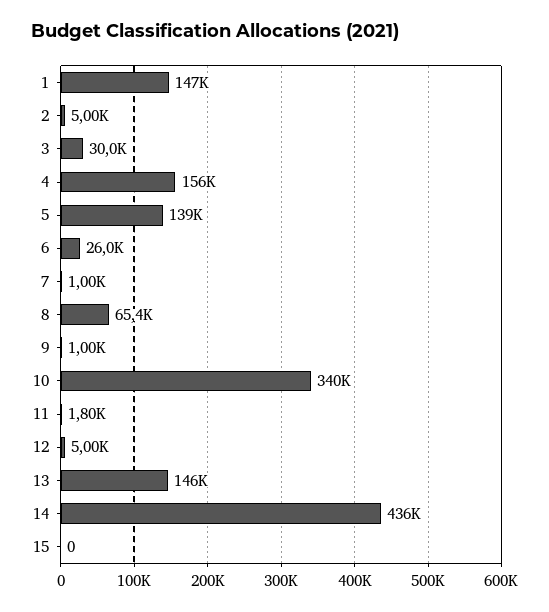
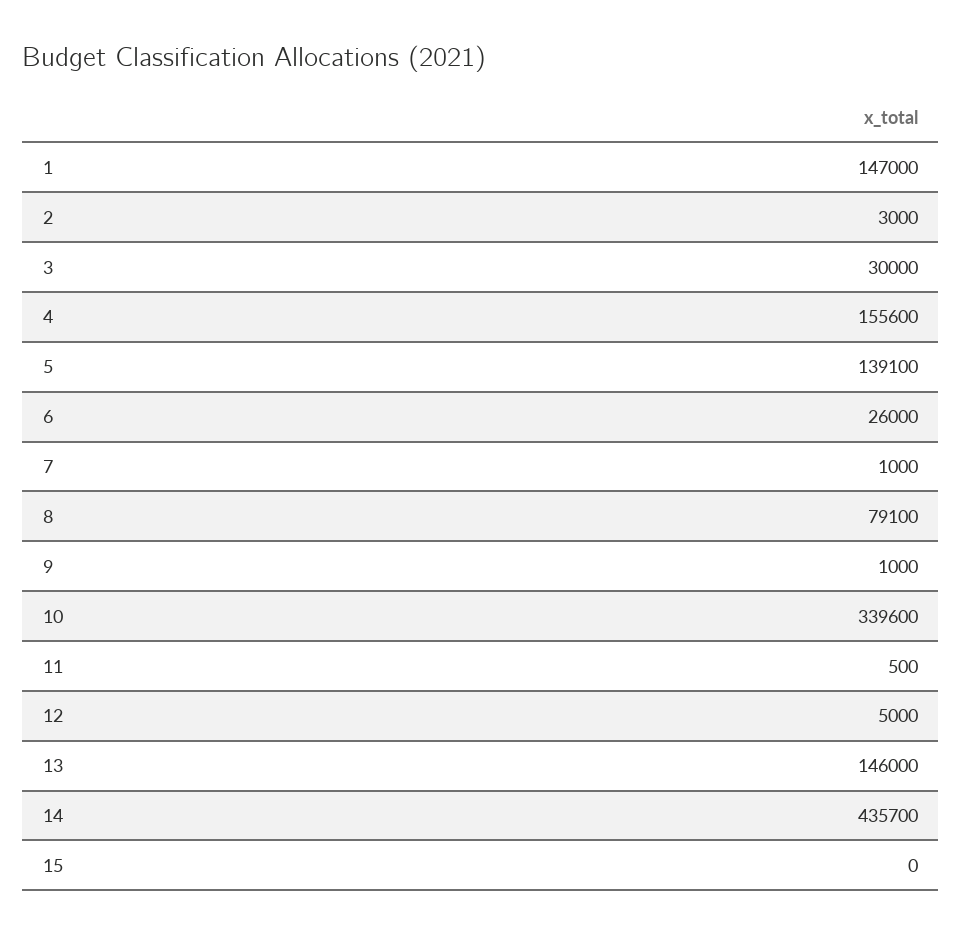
2: 5000 -> 3000
8: 65400 -> 79100
11: 1800 -> 500

